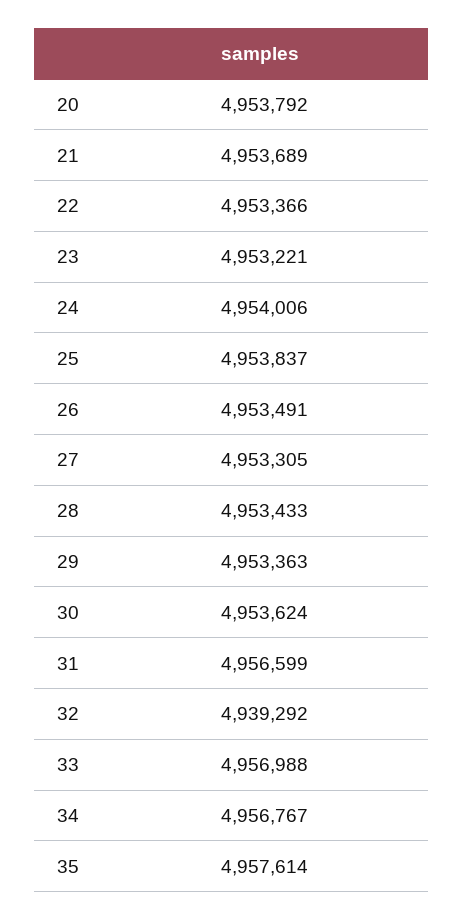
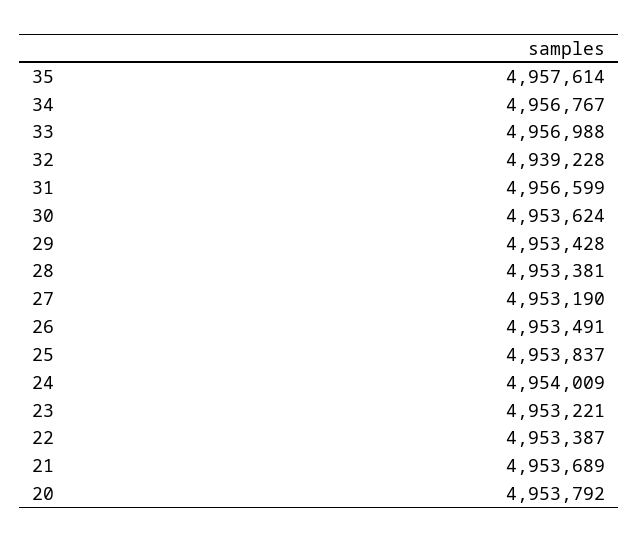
22: 4953366 -> 4953387
24: 4954006 -> 4954009
27: 4953305 -> 4953190
28: 4953433 -> 4953381
29: 4953363 -> 4953428
32: 4939292 -> 4939228

